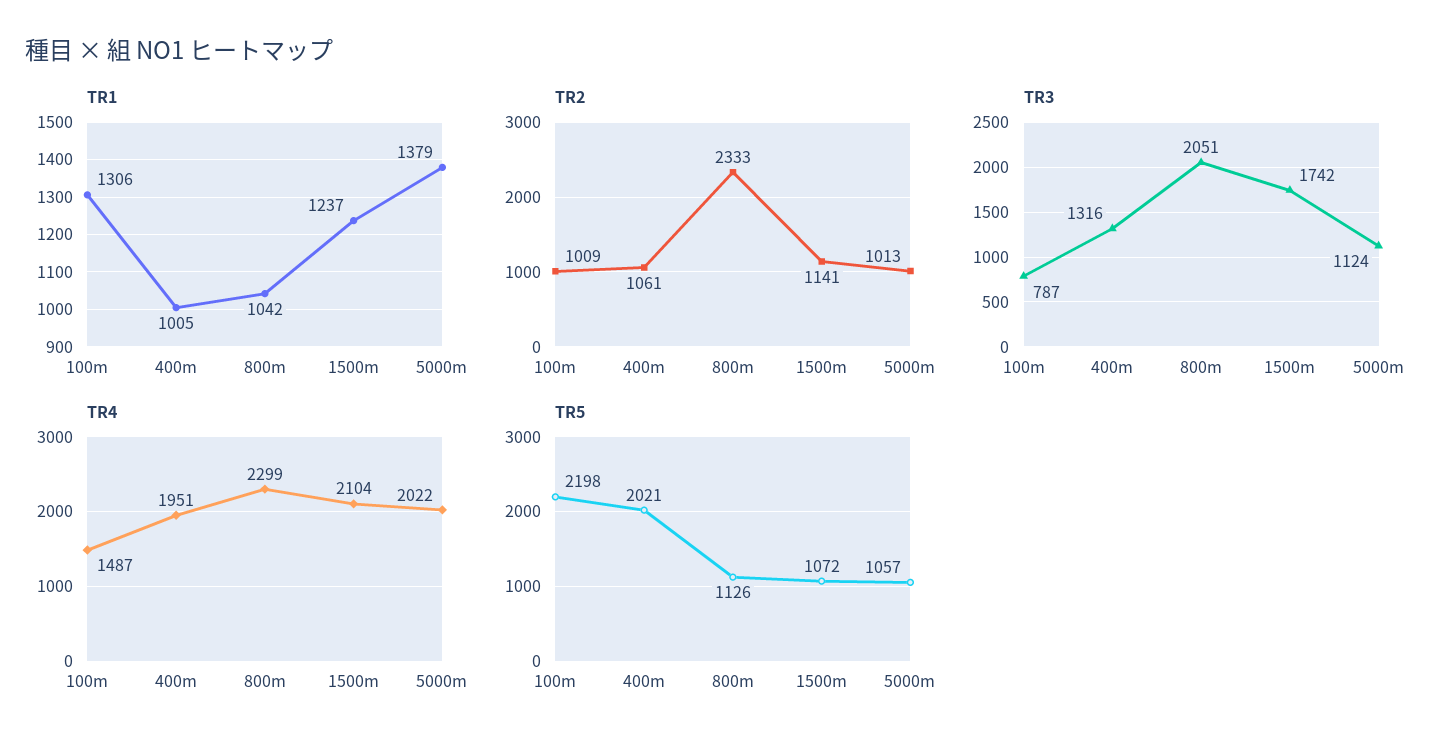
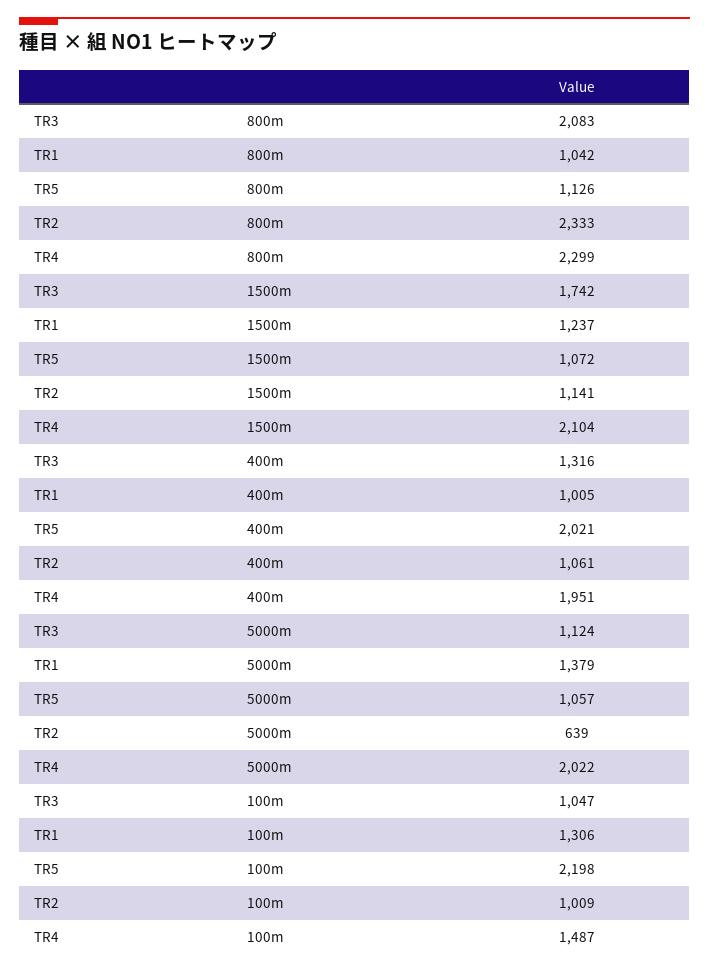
TR2, 5000m: 1013 -> 639
TR3, 100m: 787 -> 1047
TR3, 800m: 2051 -> 2083

